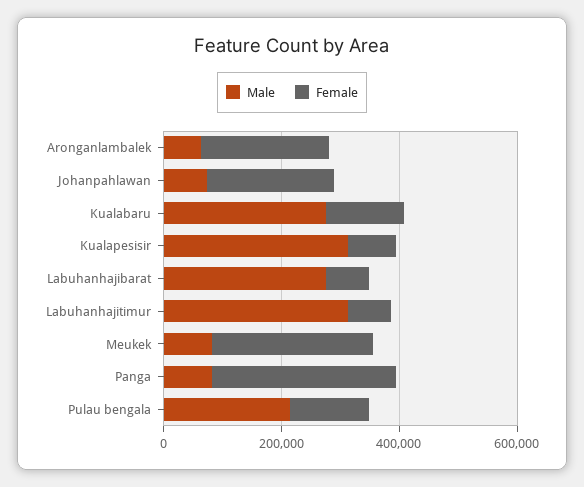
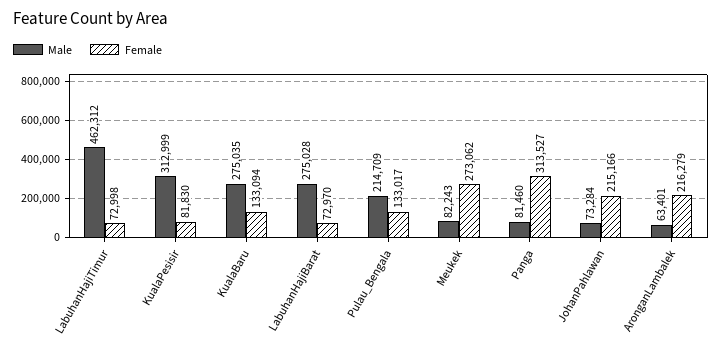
Male, Labuhanhajitimur: 300000 -> 462312

